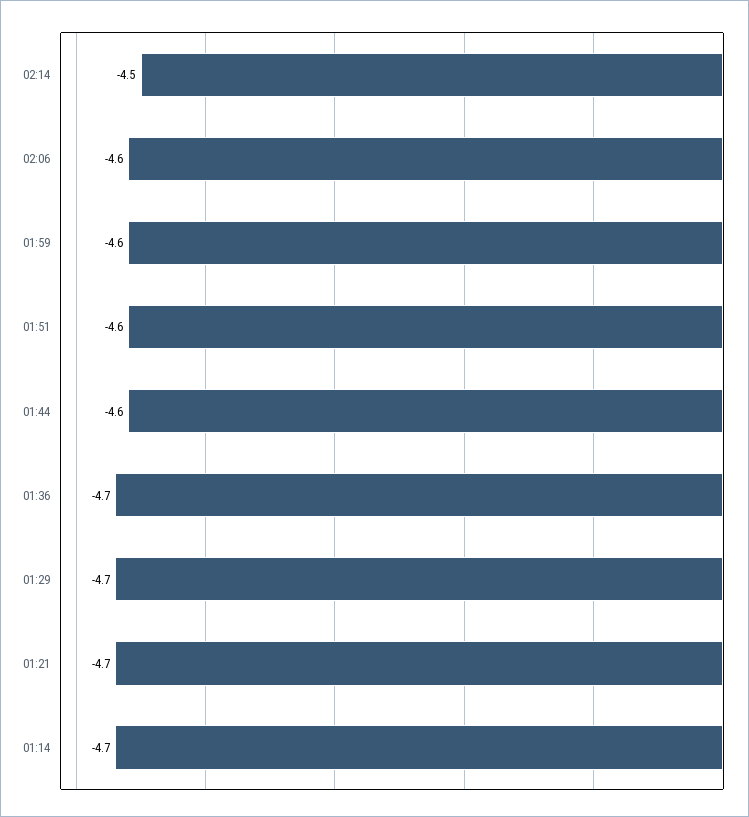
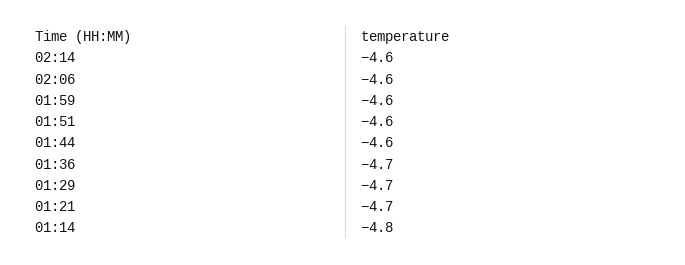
02:14: -4.5 -> -4.6
01:14: -4.7 -> -4.8

